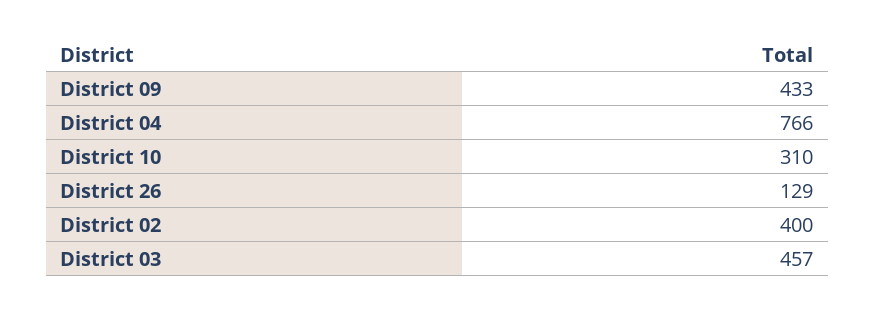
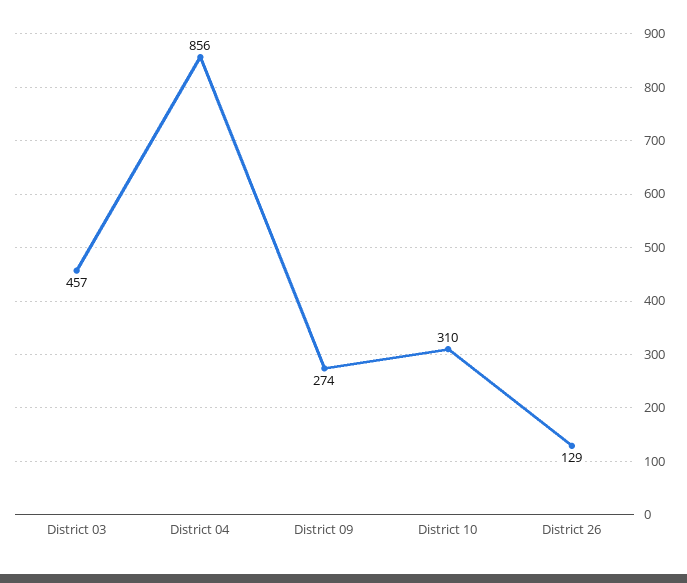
District 09: 433 -> 274
District 04: 766 -> 856
District 02: 400 -> none

